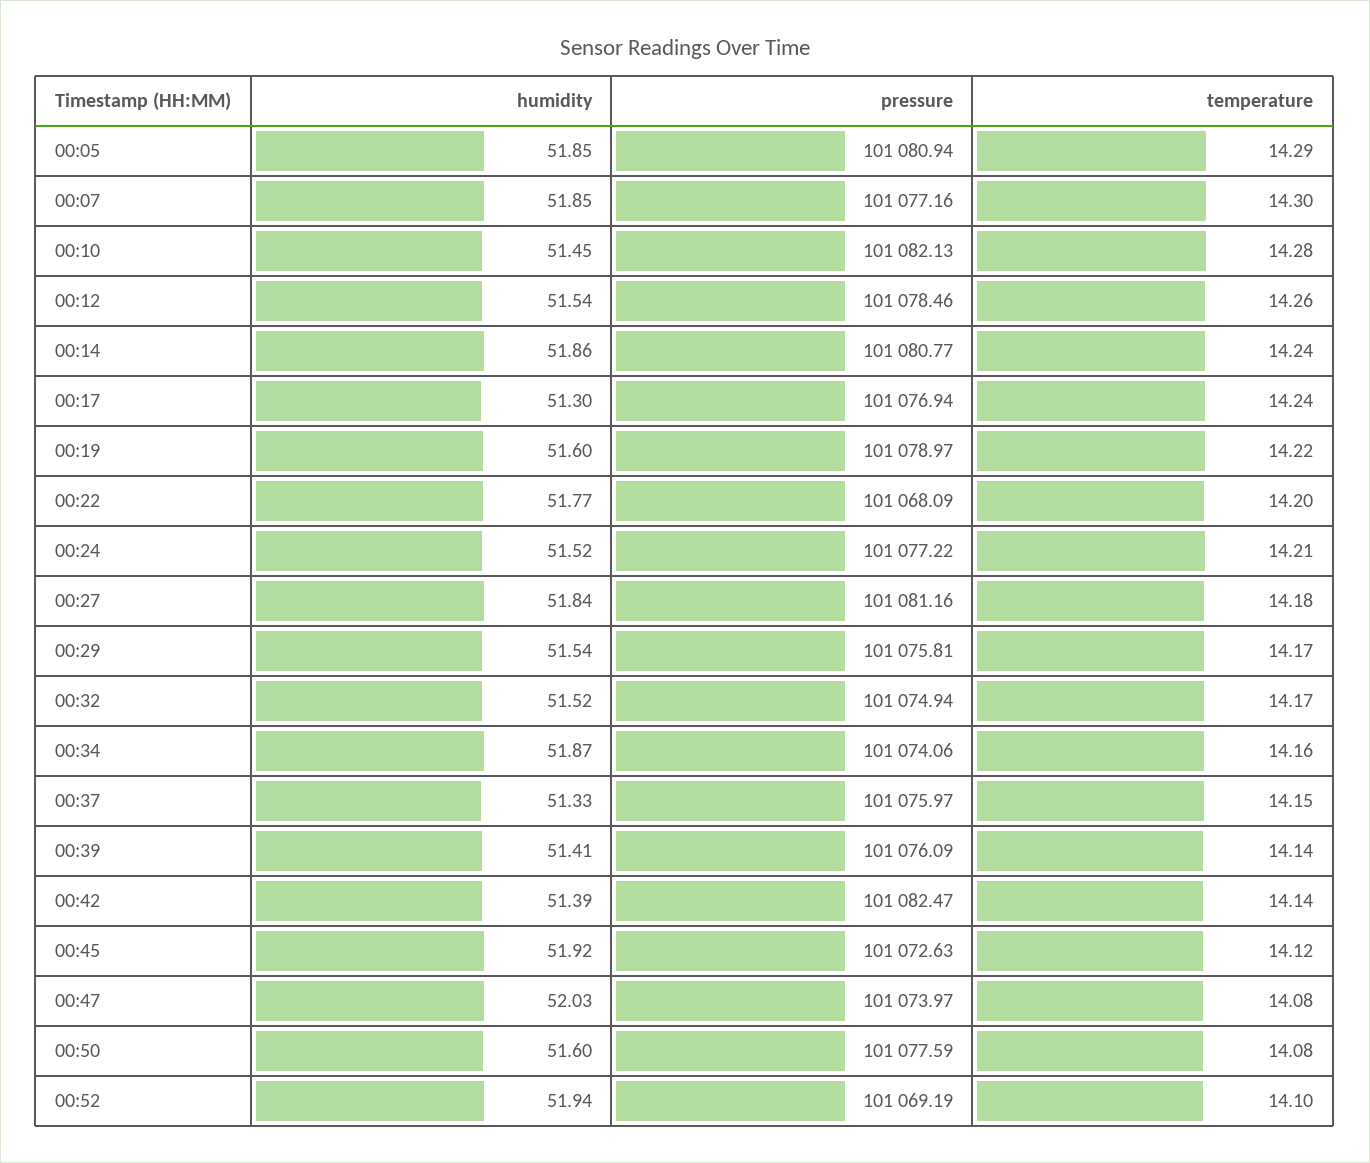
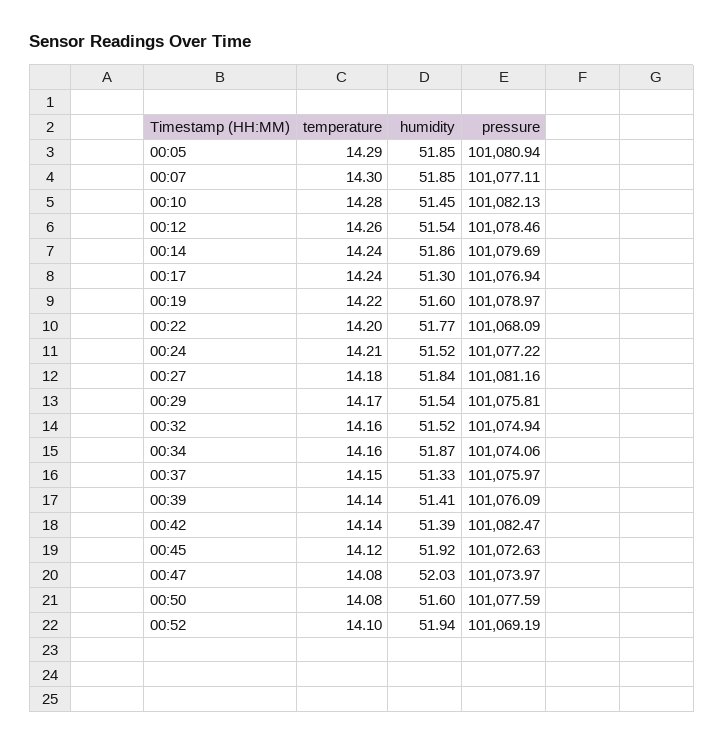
pressure, 00:07: 101077.16 -> 101077.11
pressure, 00:14: 101080.77 -> 101079.69
temperature, 00:32: 14.17 -> 14.16

